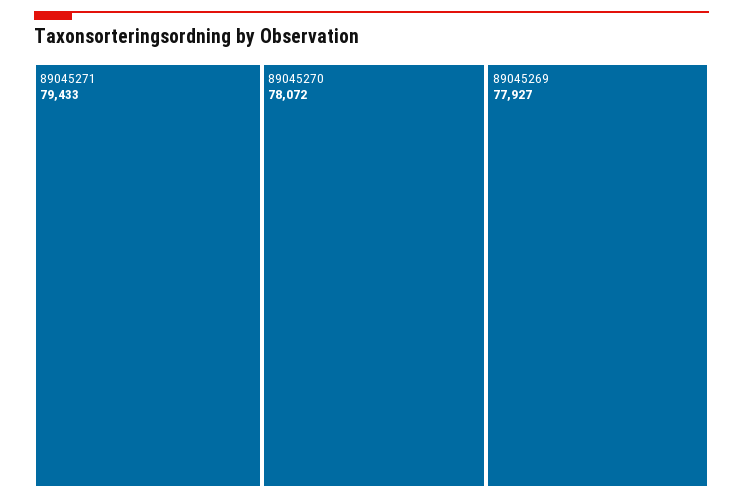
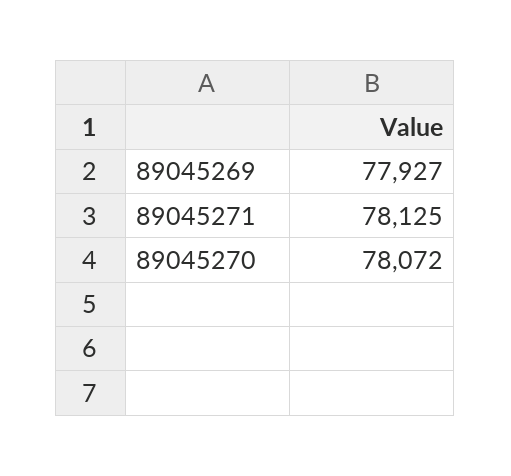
89045271: 79433 -> 78125

